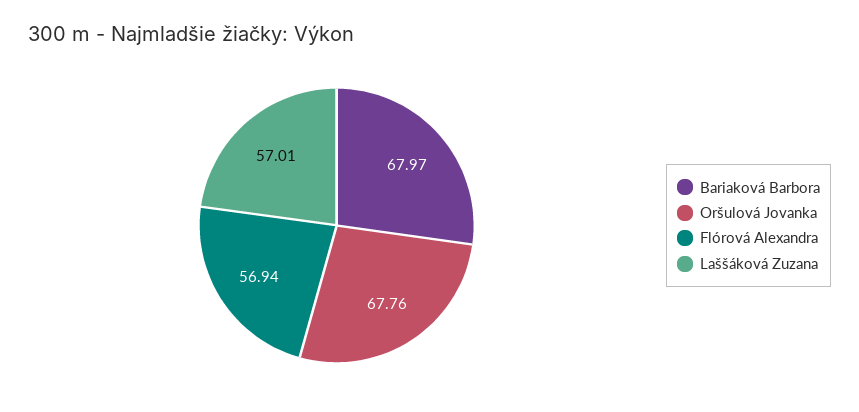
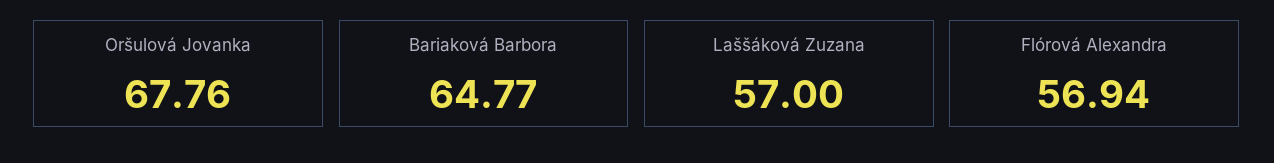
Bariaková Barbora: 67.97 -> 64.77
Laššáková Zuzana: 57.01 -> 57

